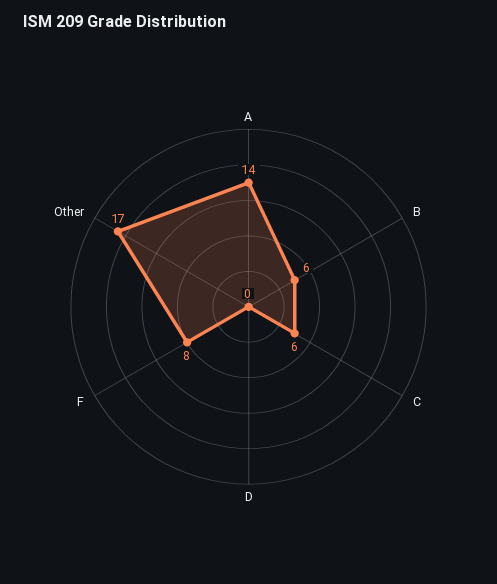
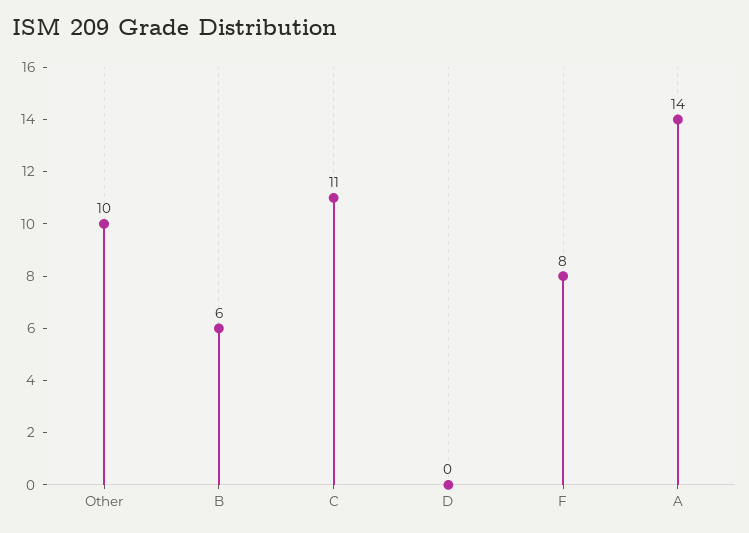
C: 6 -> 11
Other: 17 -> 10

